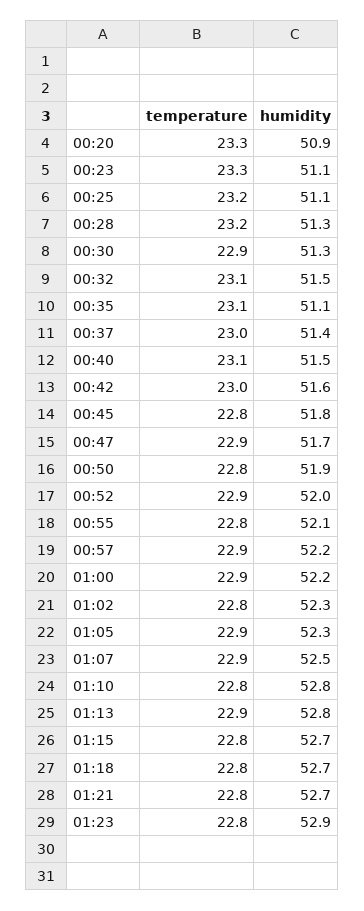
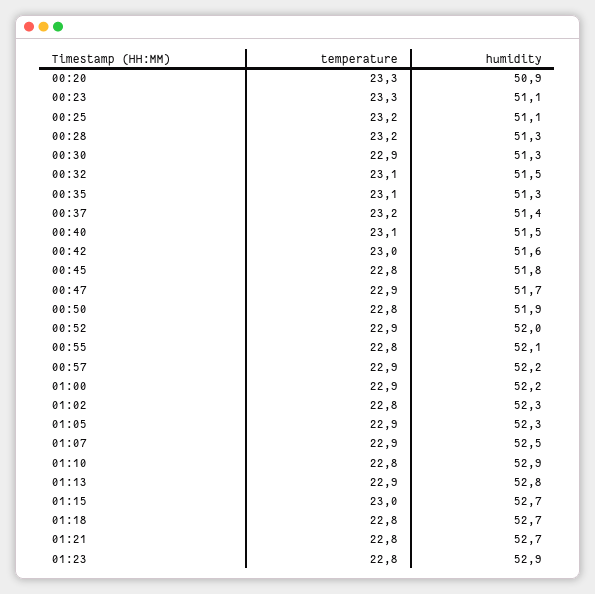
humidity, 00:35: 51.1 -> 51.3
temperature, 00:37: 23 -> 23.2
humidity, 01:10: 52.8 -> 52.9
temperature, 01:15: 22.8 -> 23

